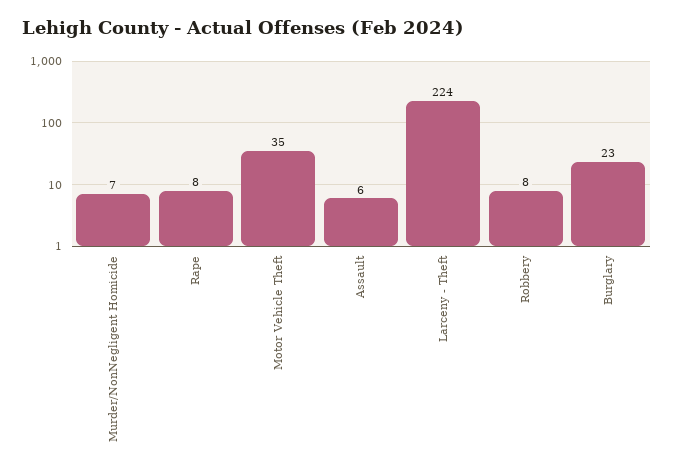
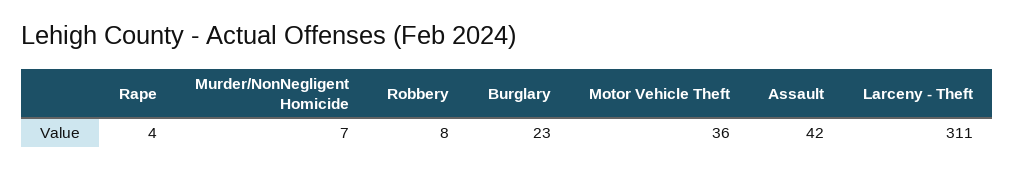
Rape: 8 -> 4
Motor Vehicle Theft: 35 -> 36
Assault: 6 -> 42
Larceny - Theft: 224 -> 311

